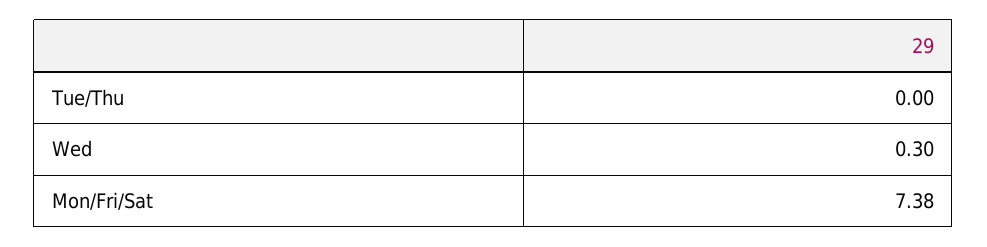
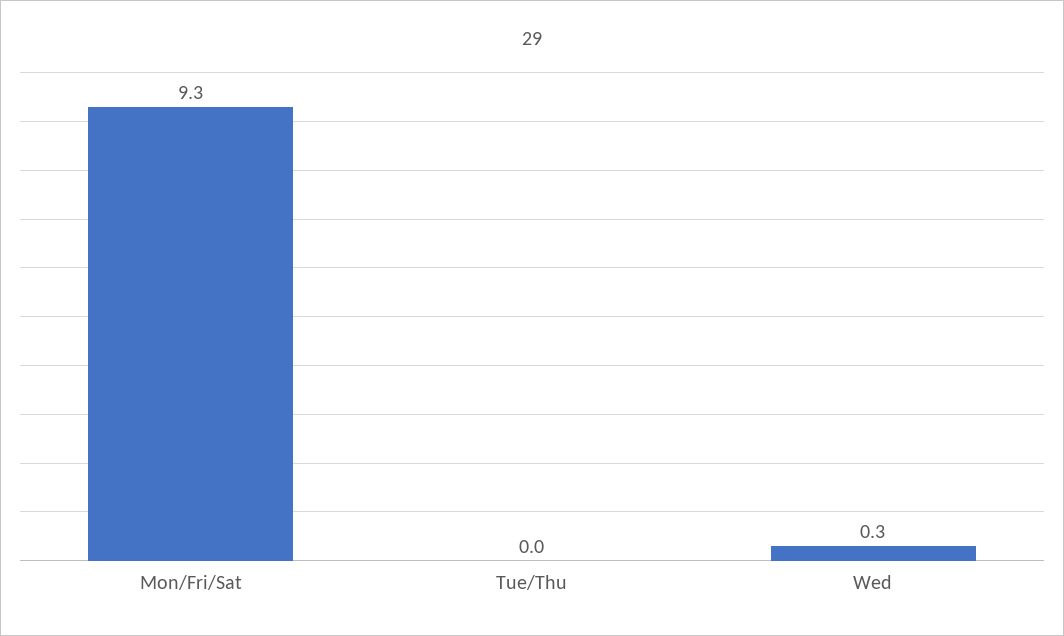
Mon/Fri/Sat: 7.38 -> 9.3

